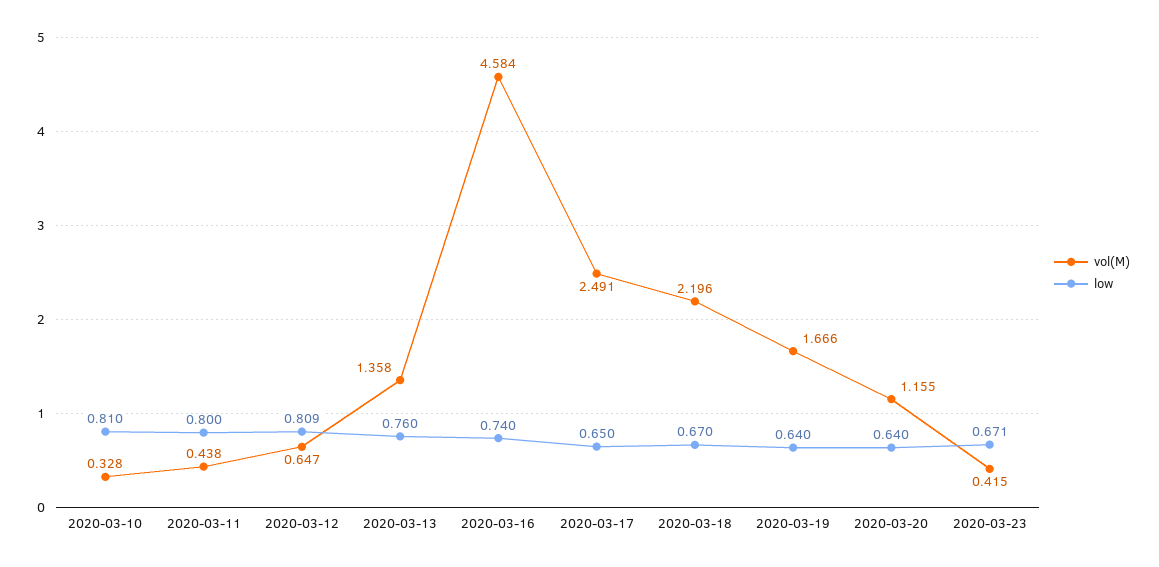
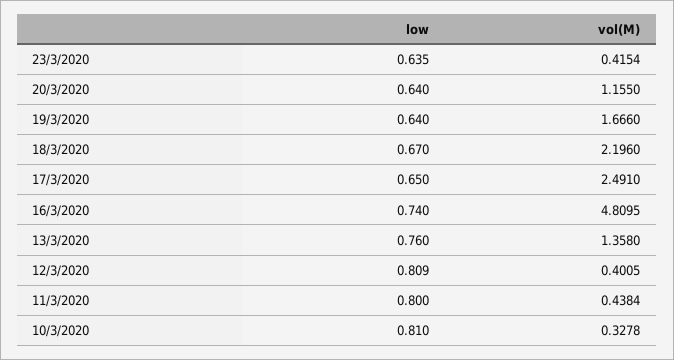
vol(M), 2020-03-12: 0.647 -> 0.4005
vol(M), 2020-03-16: 4.584 -> 4.8095
low, 2020-03-23: 0.671 -> 0.635

